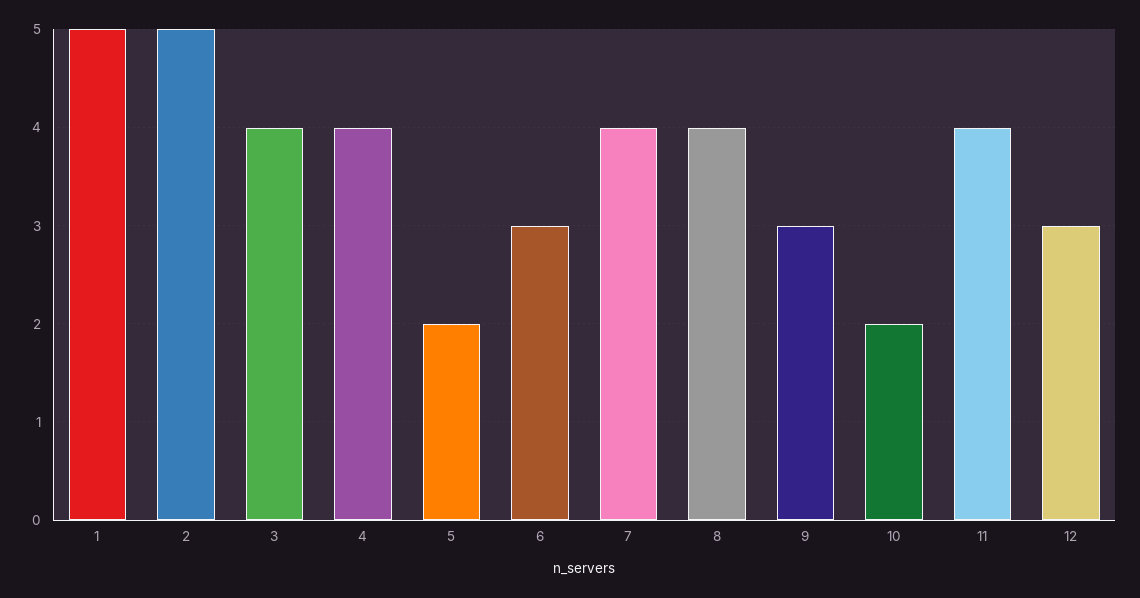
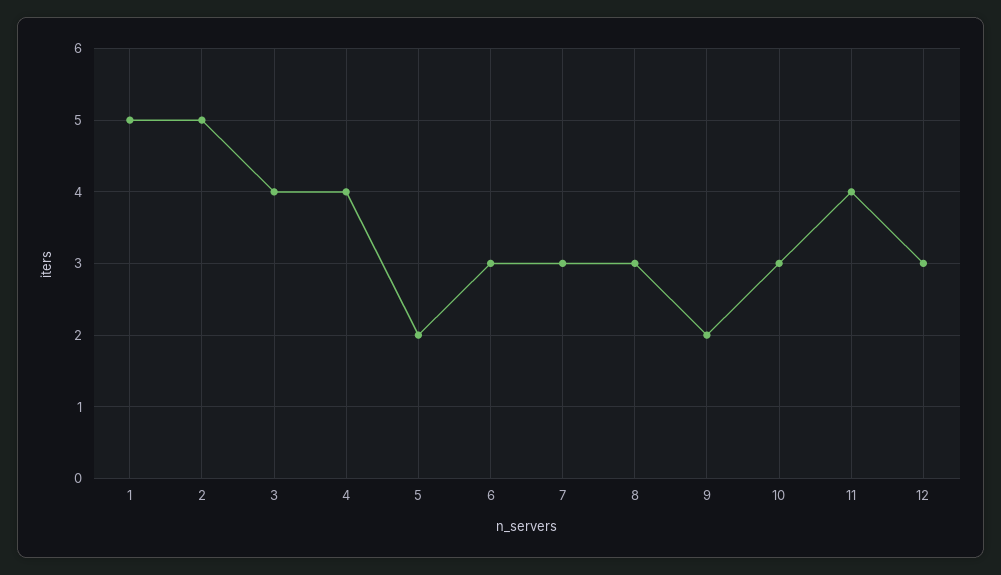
7: 4 -> 3
8: 4 -> 3
9: 3 -> 2
10: 2 -> 3

